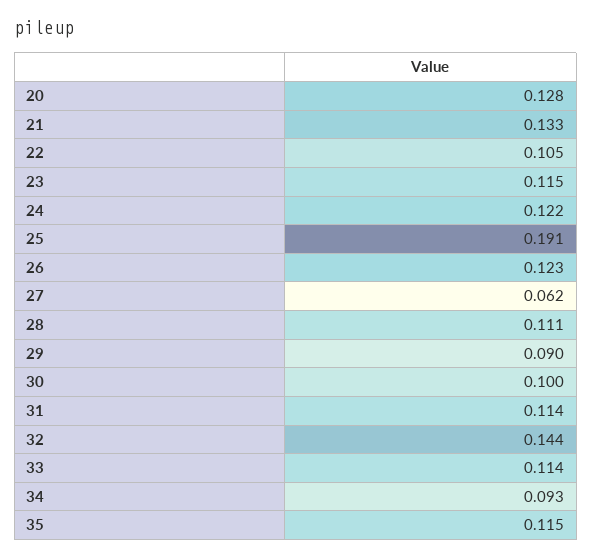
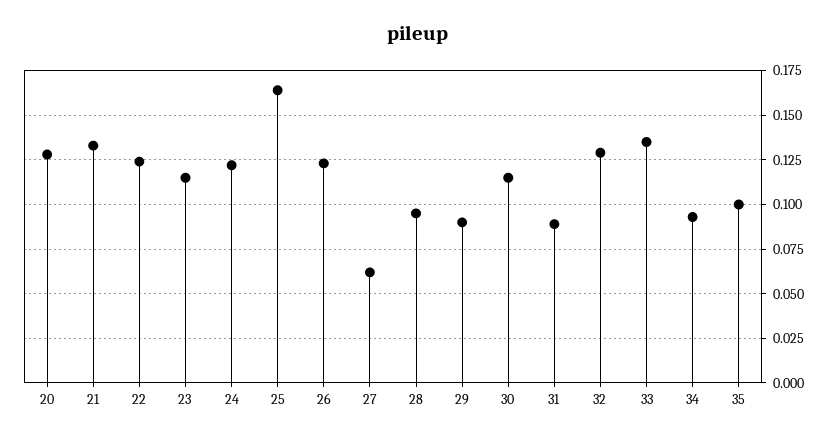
22: 0.105 -> 0.125
25: 0.191 -> 0.165
28: 0.111 -> 0.095
30: 0.1 -> 0.115
31: 0.114 -> 0.09
32: 0.144 -> 0.13
33: 0.114 -> 0.135
35: 0.115 -> 0.1

